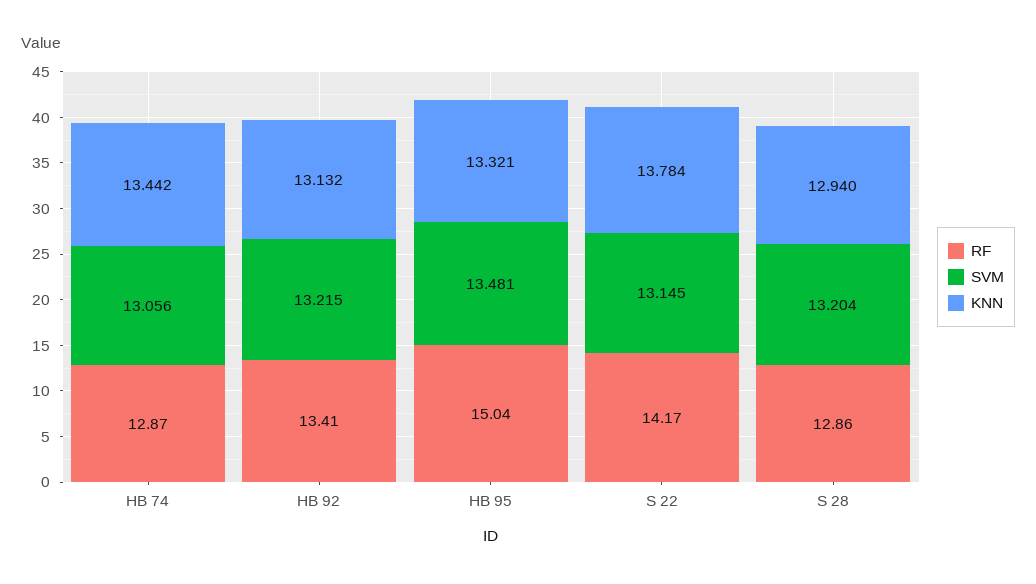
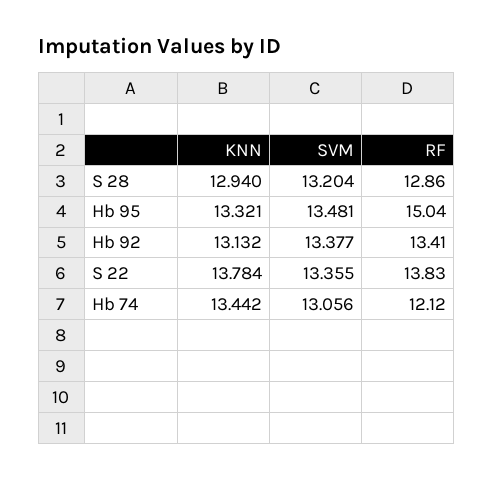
RF, HB 74: 12.87 -> 12.12
SVM, HB 92: 13.215 -> 13.377
RF, S 22: 14.17 -> 13.83
SVM, S 22: 13.145 -> 13.355

